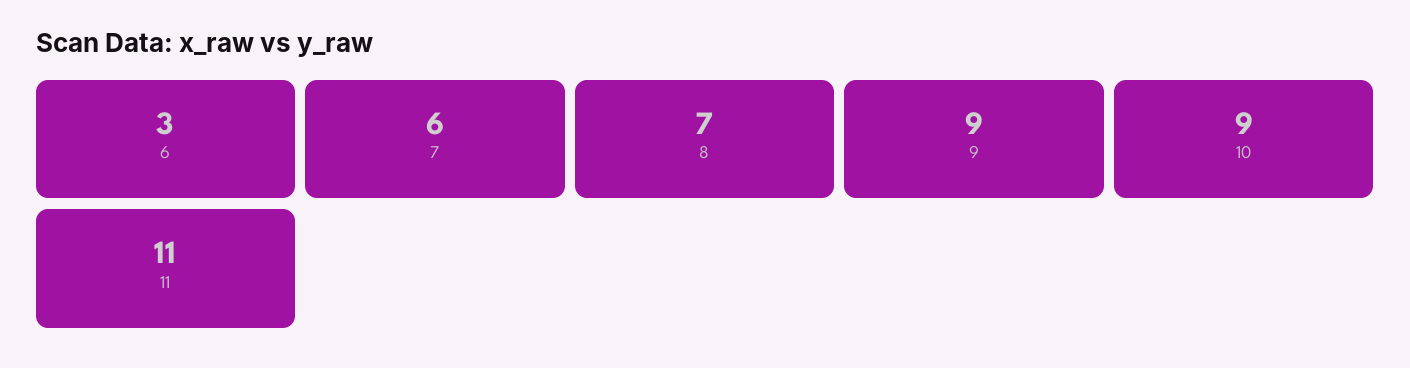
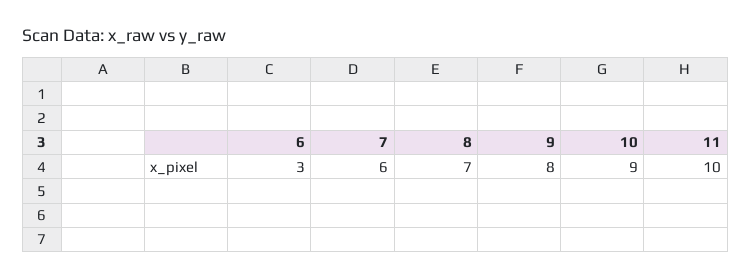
9: 9 -> 8
11: 11 -> 10

